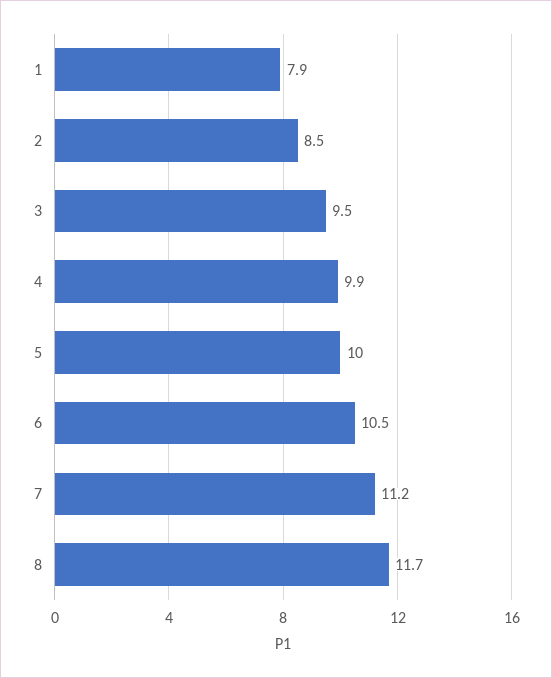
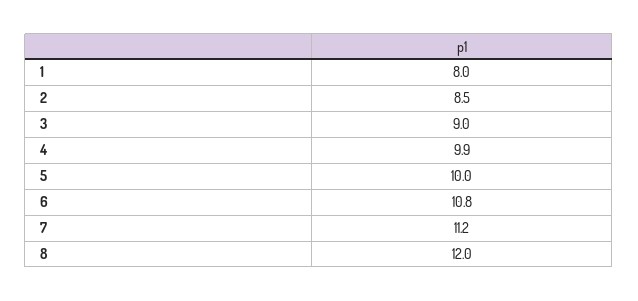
1: 7.9 -> 8
3: 9.5 -> 9
6: 10.5 -> 10.8
8: 11.7 -> 12

